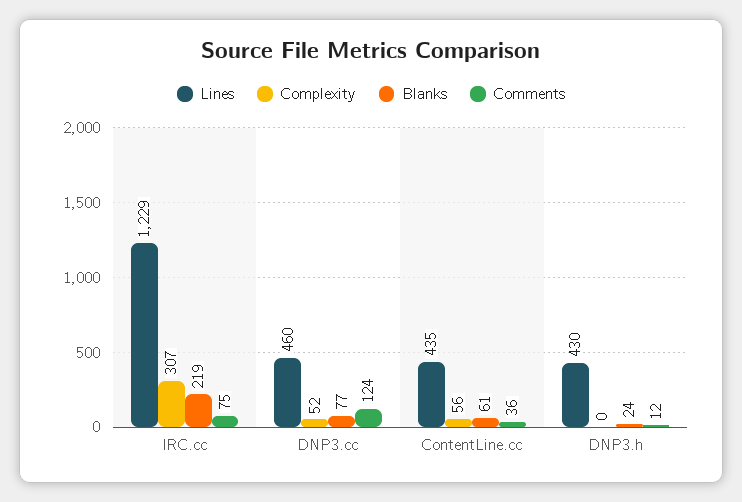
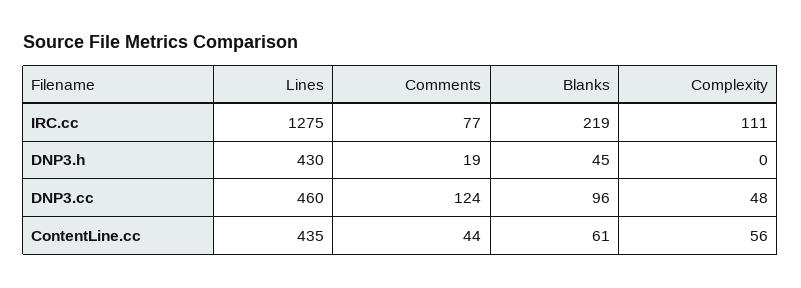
Lines, IRC.cc: 1229 -> 1275
Complexity, IRC.cc: 307 -> 111
Comments, IRC.cc: 75 -> 77
Complexity, DNP3.cc: 52 -> 48
Blanks, DNP3.cc: 77 -> 96
Comments, ContentLine.cc: 36 -> 44
Blanks, DNP3.h: 24 -> 45
Comments, DNP3.h: 12 -> 19

